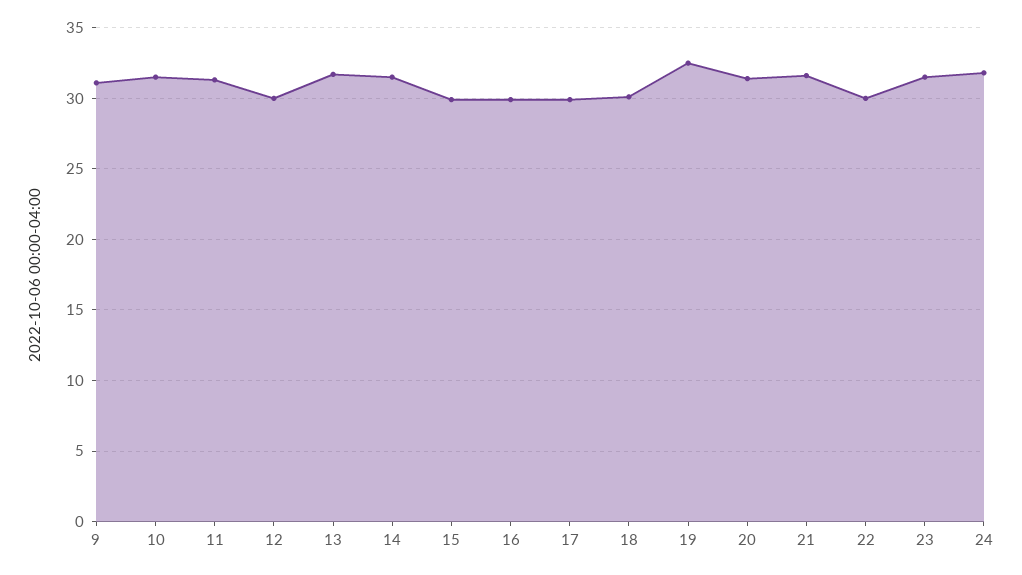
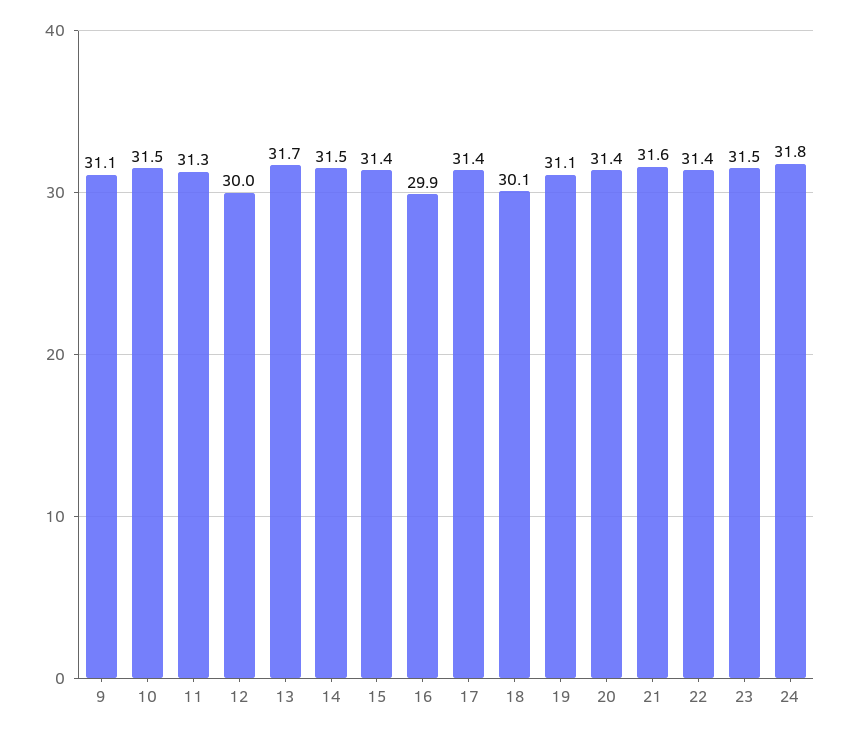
15: 30 -> 31.4
17: 30 -> 31.4
19: 32.5 -> 31.1
22: 30 -> 31.4

